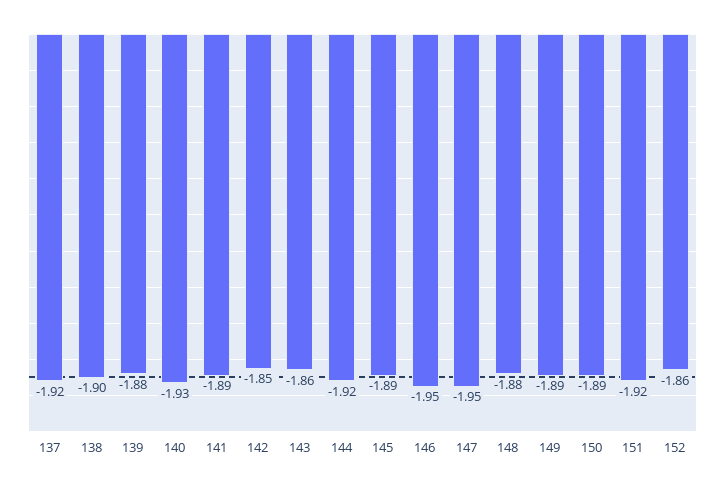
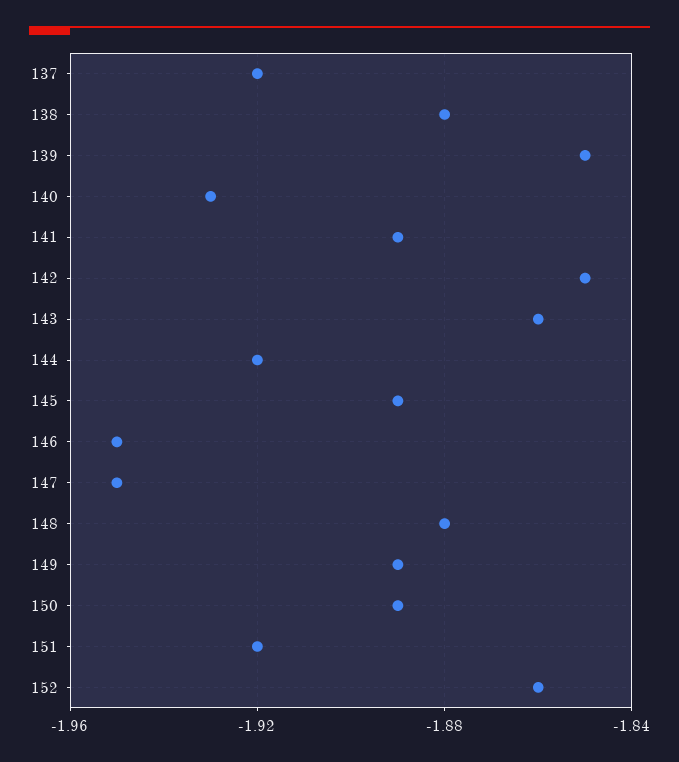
138: -1.9 -> -1.88
139: -1.88 -> -1.85

